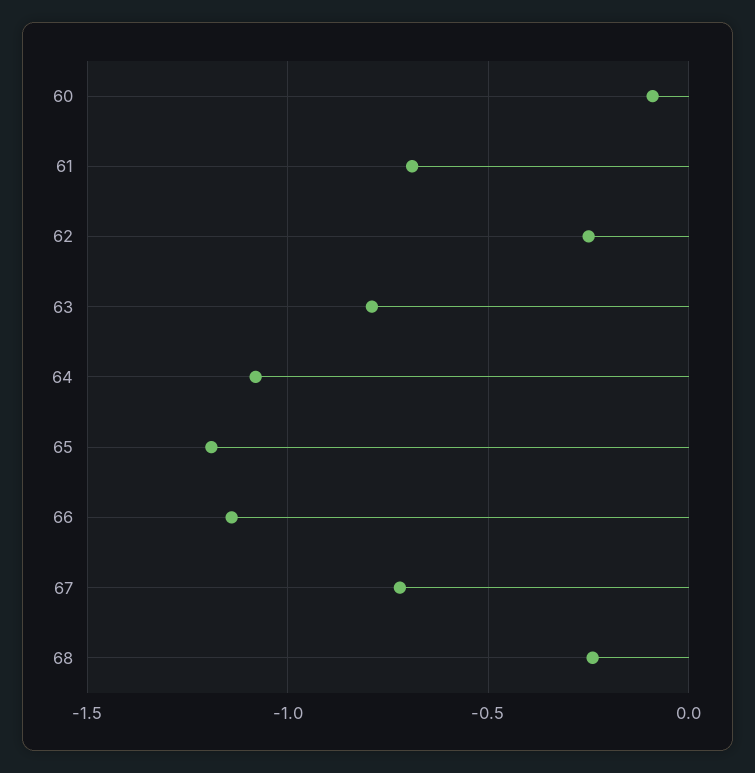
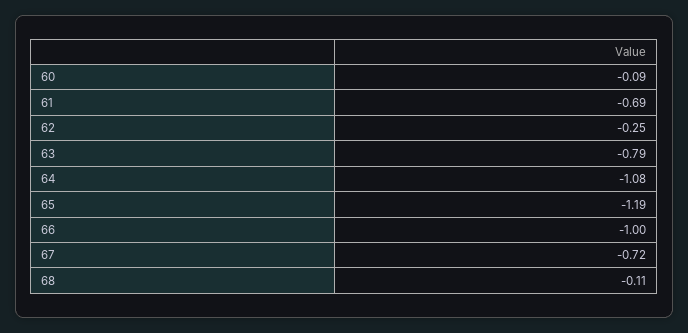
66: -1.15 -> -1
68: -0.25 -> -0.11

